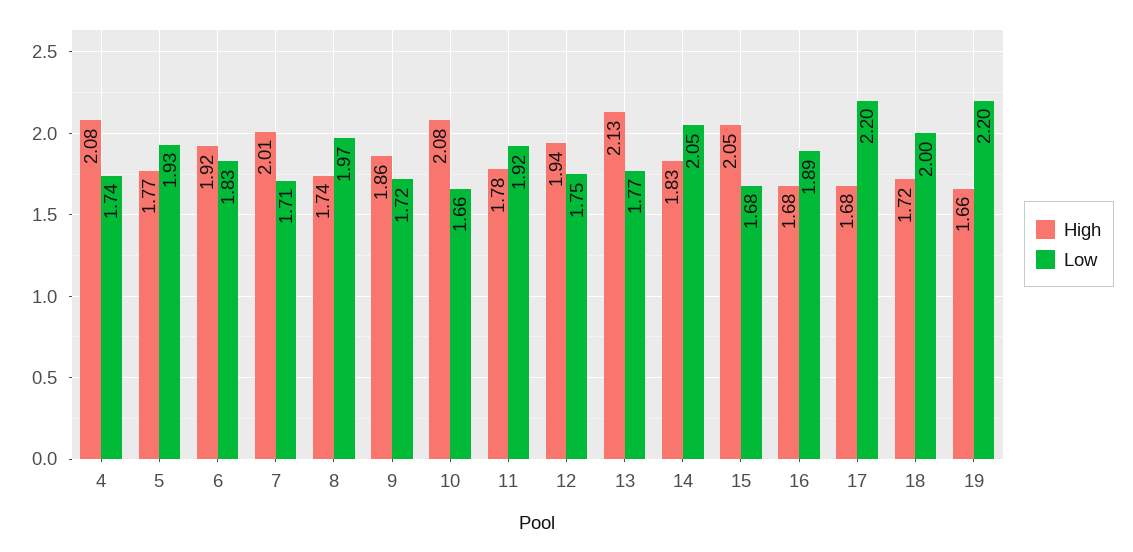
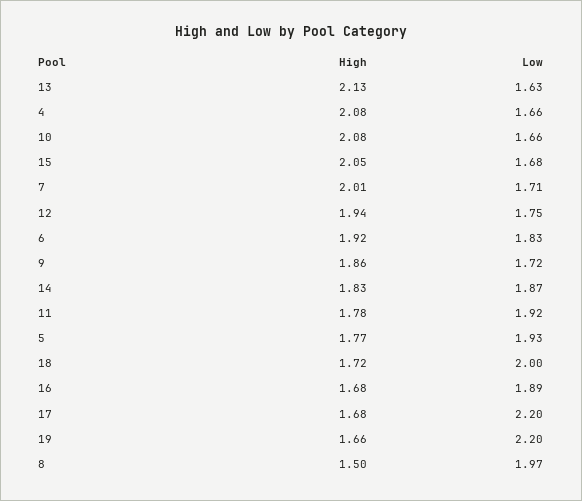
Low, 4: 1.74 -> 1.66
High, 8: 1.74 -> 1.5
Low, 13: 1.77 -> 1.63
Low, 14: 2.05 -> 1.87

